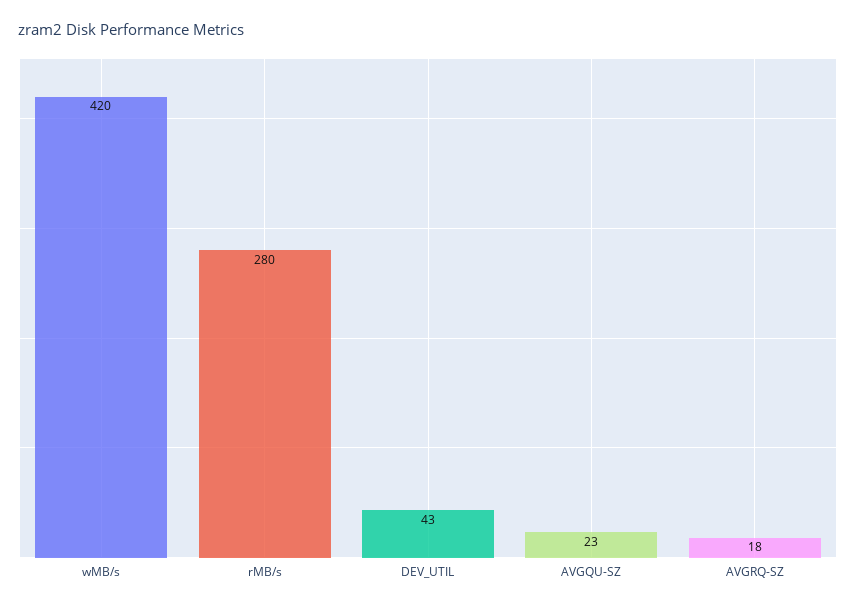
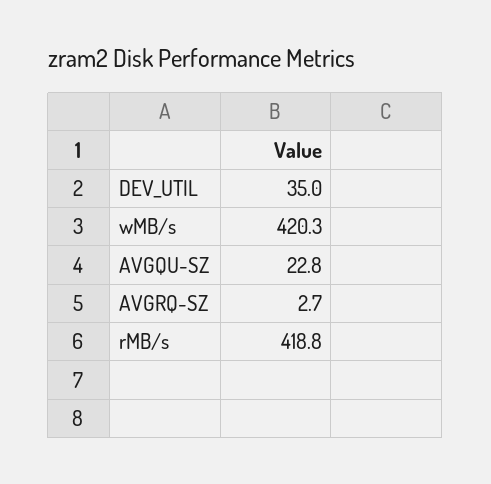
rMB/s: 280 -> 418.8
DEV_UTIL: 43 -> 35
AVGRQ-SZ: 18 -> 2.7

